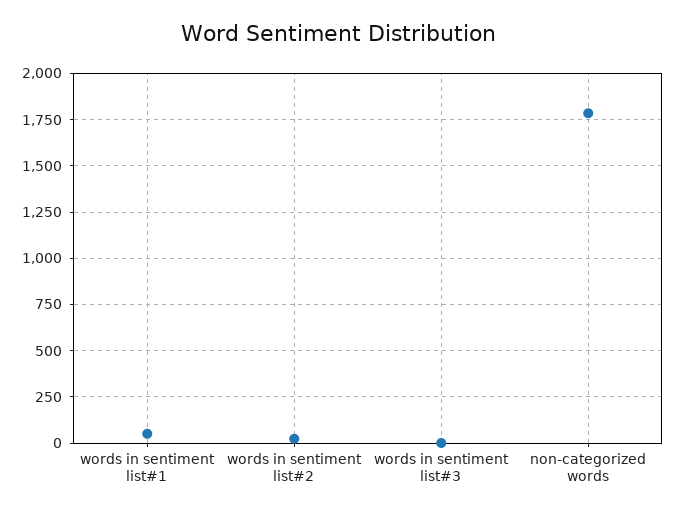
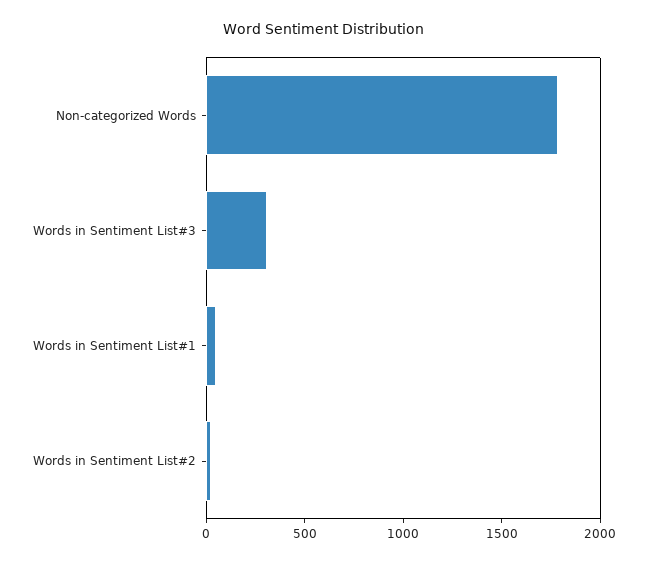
words in sentiment list#3: 0 -> 300

